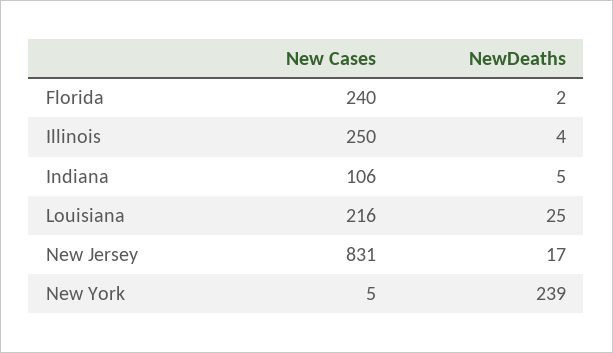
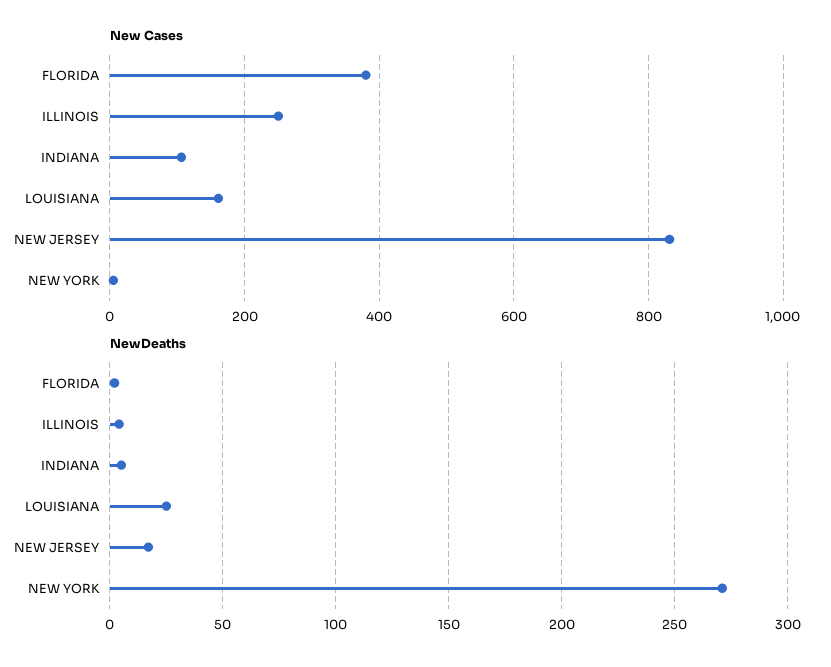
New Cases, Florida: 240 -> 380
New Cases, Louisiana: 216 -> 160
NewDeaths, New York: 239 -> 270

